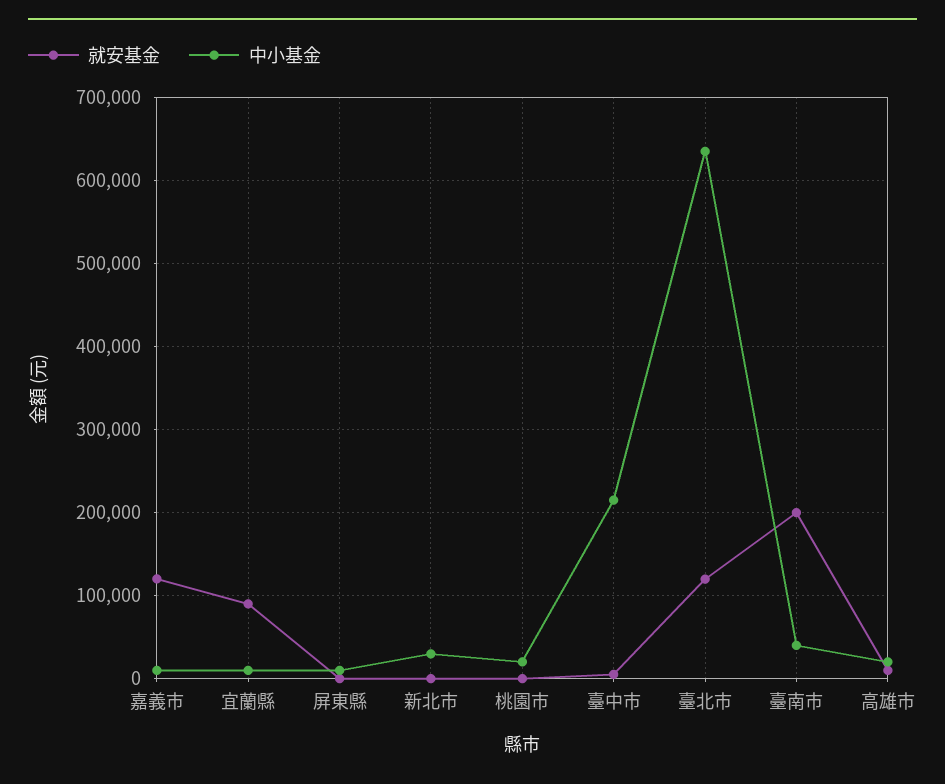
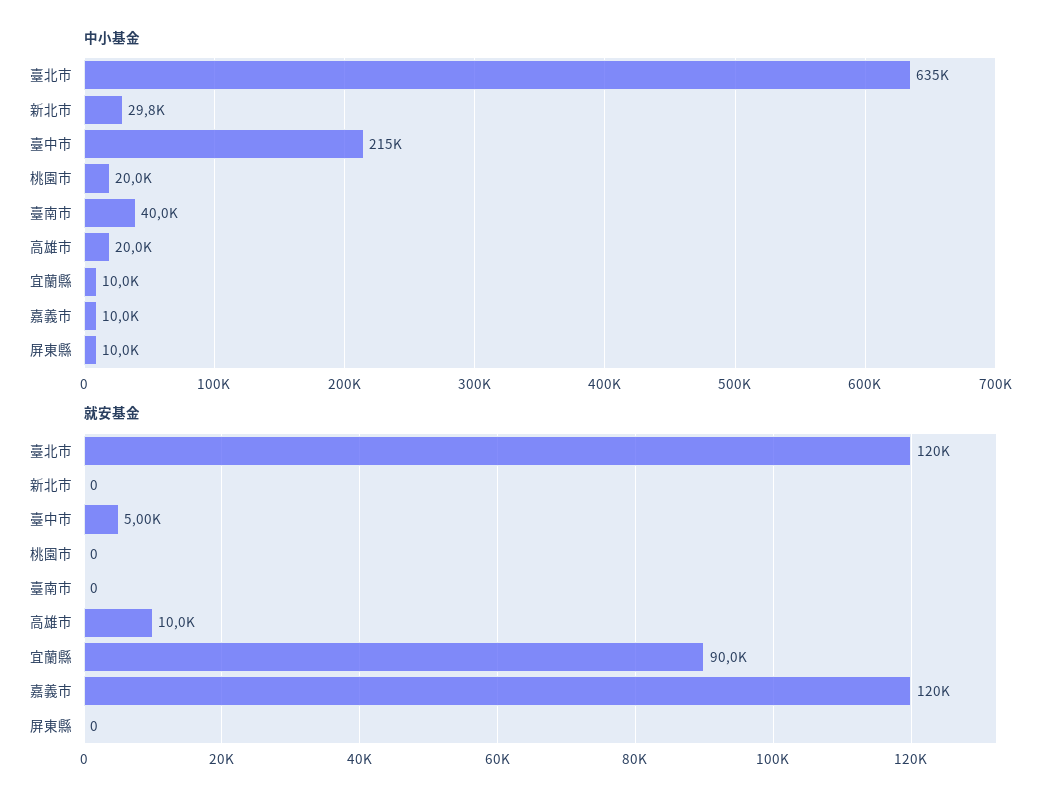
就安基金, 臺南市: 200000 -> 0

